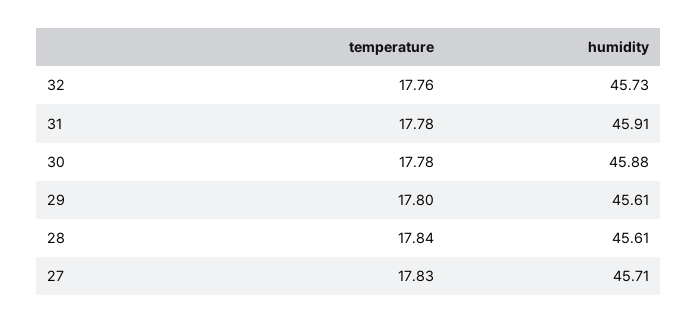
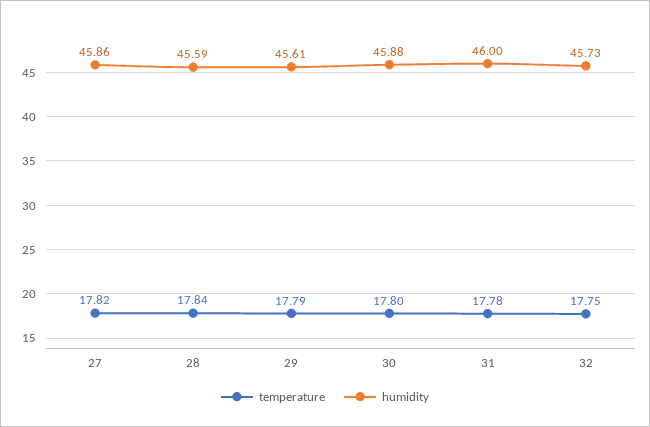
temperature, 32: 17.76 -> 17.75
humidity, 31: 45.91 -> 46
temperature, 30: 17.78 -> 17.8
temperature, 29: 17.8 -> 17.79
humidity, 28: 45.61 -> 45.59
temperature, 27: 17.83 -> 17.82
humidity, 27: 45.71 -> 45.86

